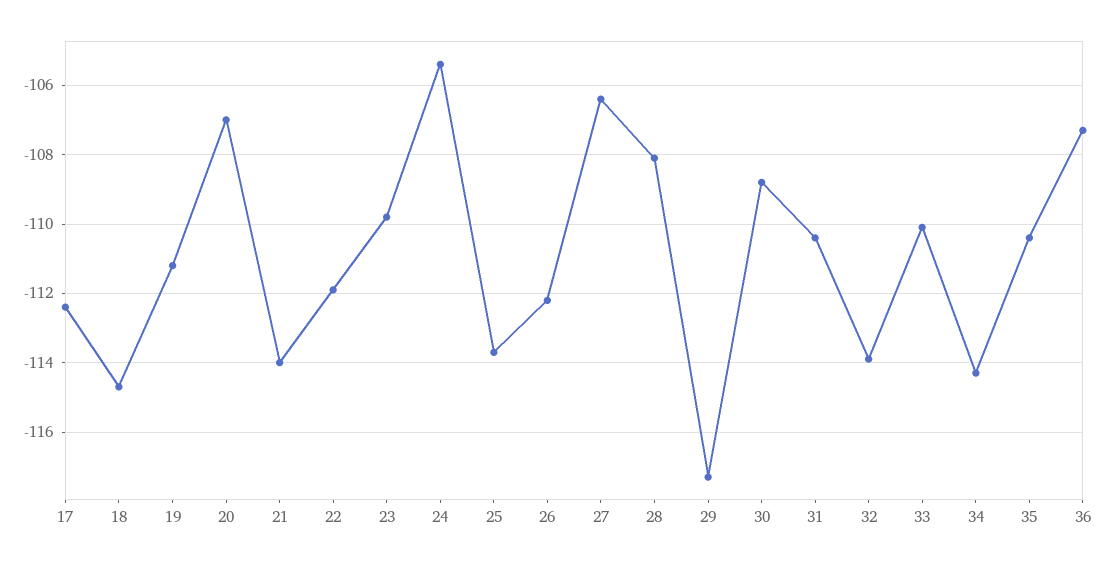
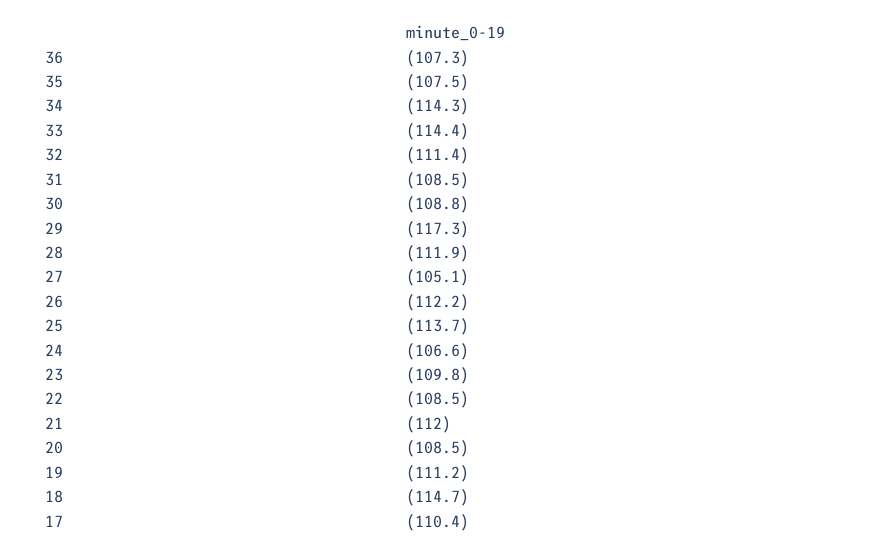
17: -112.5 -> -110.4
20: -107 -> -108.5
21: -114 -> -112
22: -112 -> -108.5
24: -105.5 -> -106.6
27: -106.5 -> -105.1
28: -108 -> -111.9
31: -110.5 -> -108.5
32: -114 -> -111.4
33: -110 -> -114.4
35: -110.5 -> -107.5

